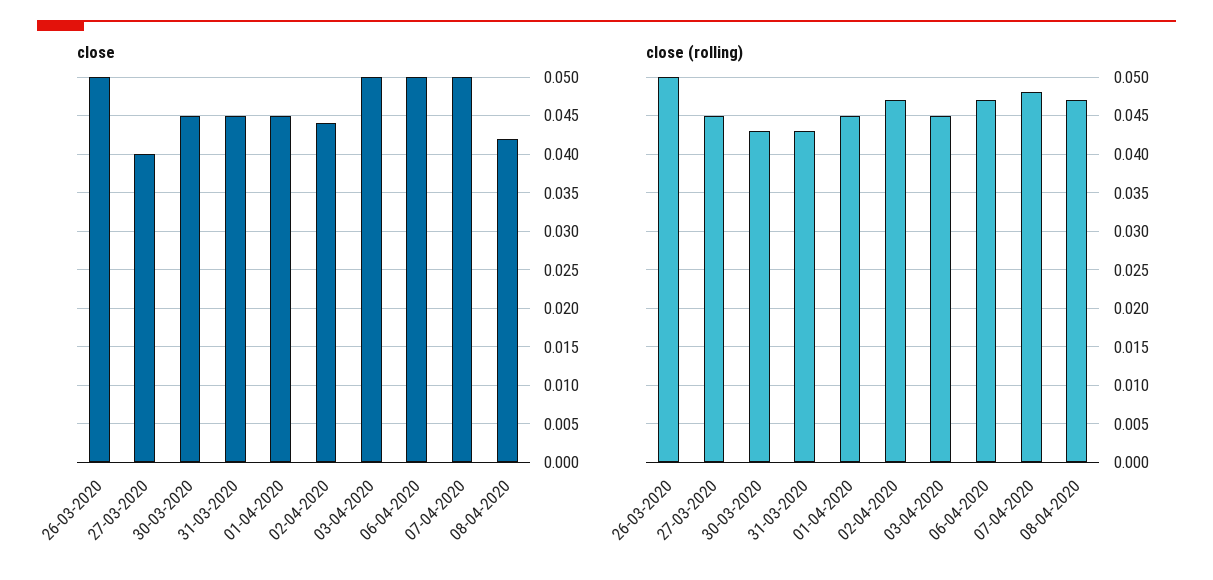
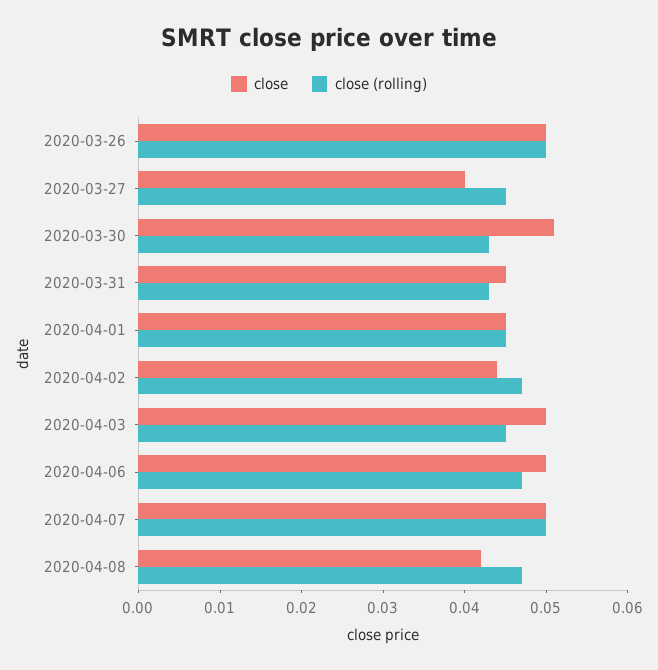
close, 30-03-2020: 0.045 -> 0.051
close (rolling), 07-04-2020: 0.048 -> 0.05

